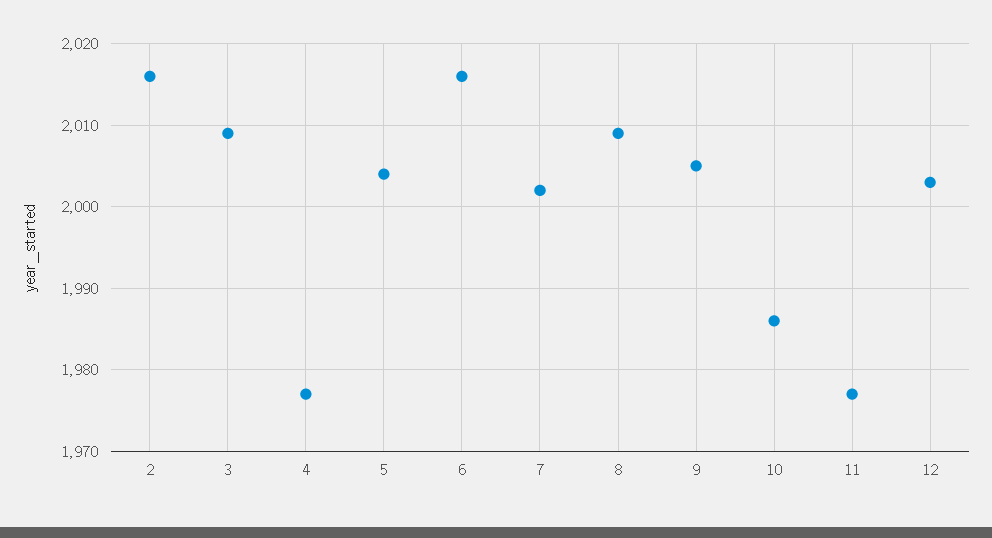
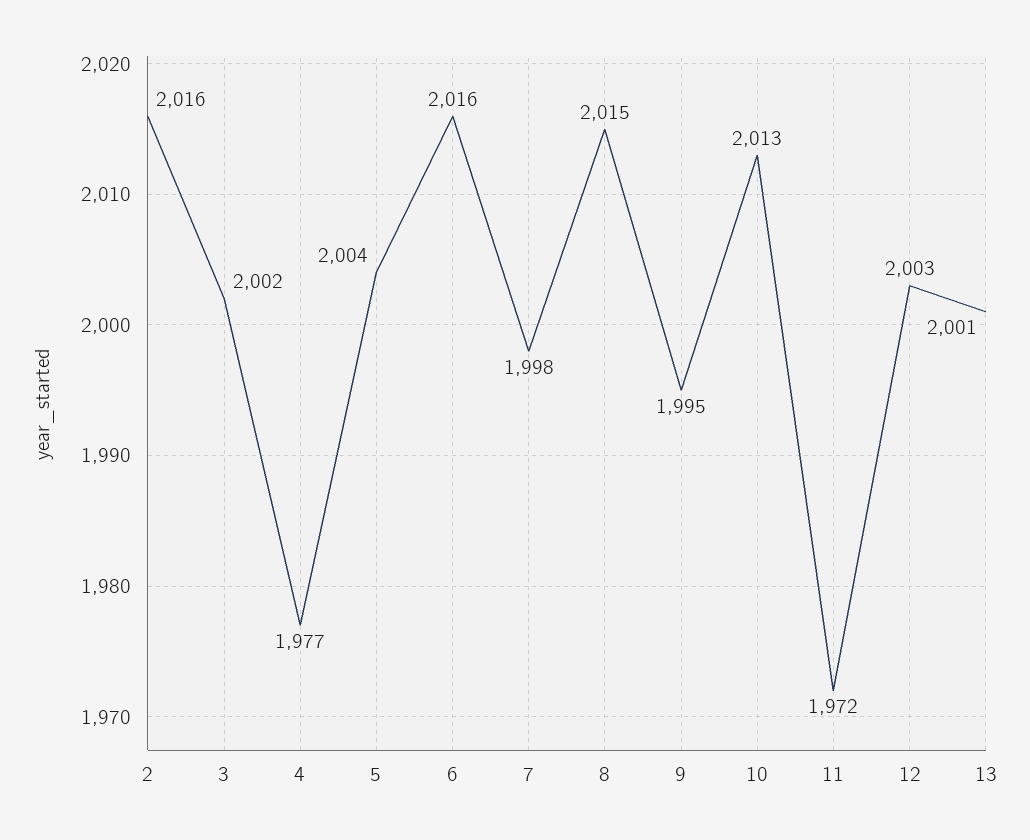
3: 2009 -> 2002
7: 2002 -> 1998
8: 2009 -> 2015
9: 2005 -> 1995
10: 1986 -> 2013
11: 1977 -> 1972
13: none -> 2001

